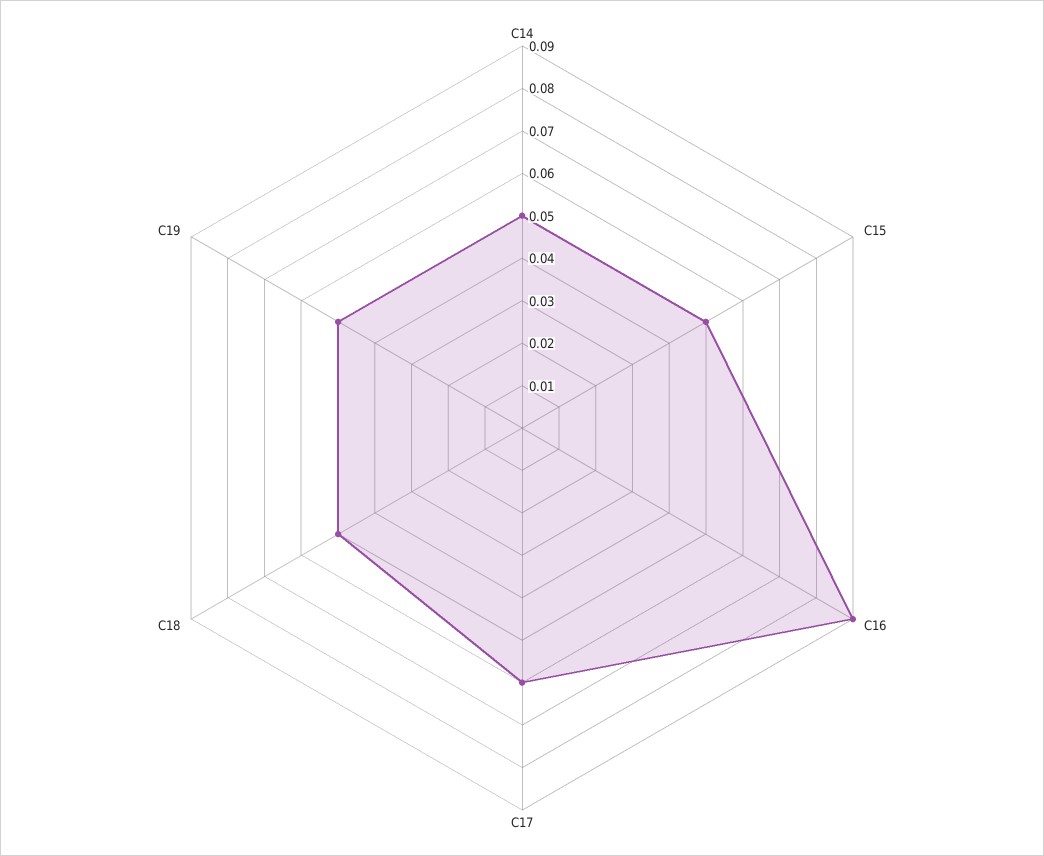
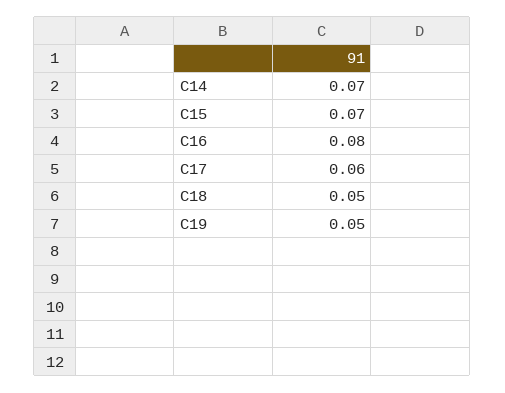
C14: 0.05 -> 0.07
C15: 0.05 -> 0.07
C16: 0.09 -> 0.08

